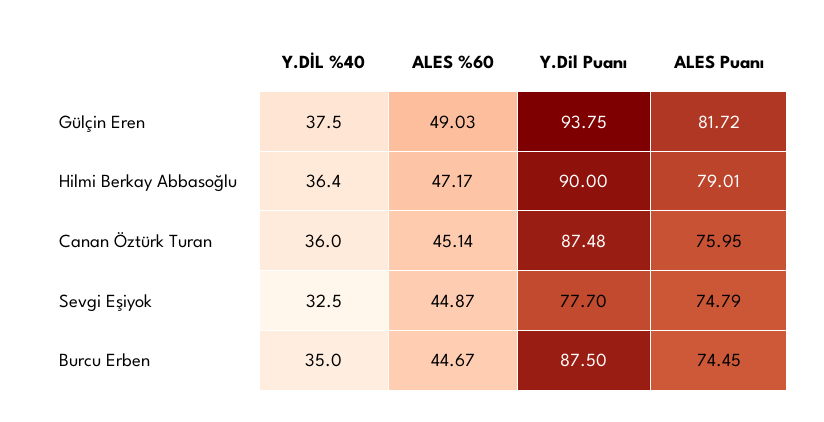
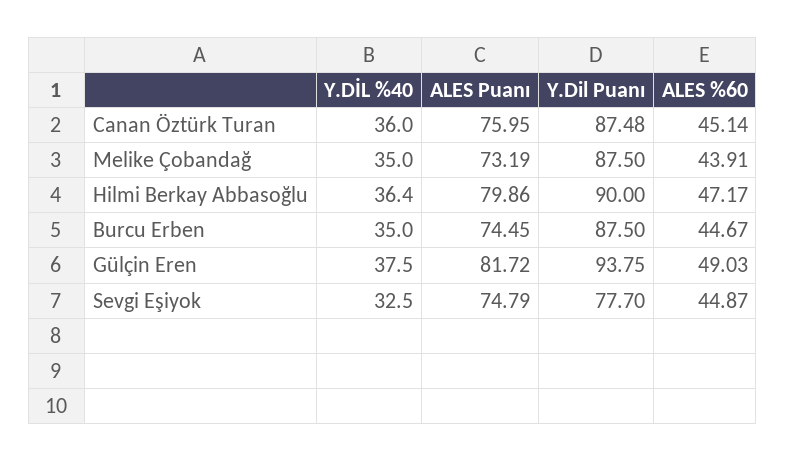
ALES Puanı, Hilmi Berkay Abbasoğlu: 79.01 -> 79.86
Y.DİL %40, Melike Çobandağ: none -> 35
ALES Puanı, Melike Çobandağ: none -> 73.19
Y.Dil Puanı, Melike Çobandağ: none -> 87.5
ALES %60, Melike Çobandağ: none -> 43.91

